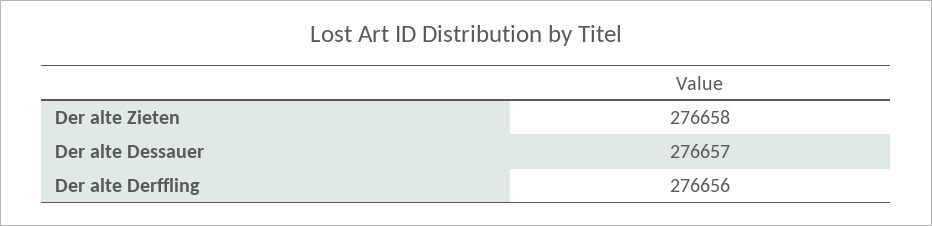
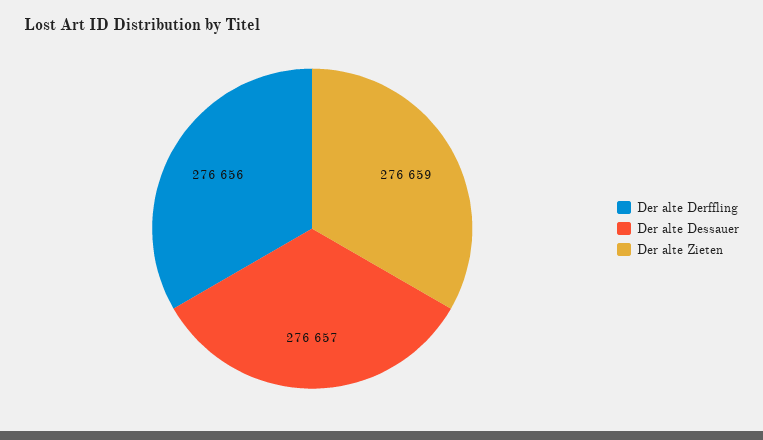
Der alte Zieten: 276658 -> 276659

